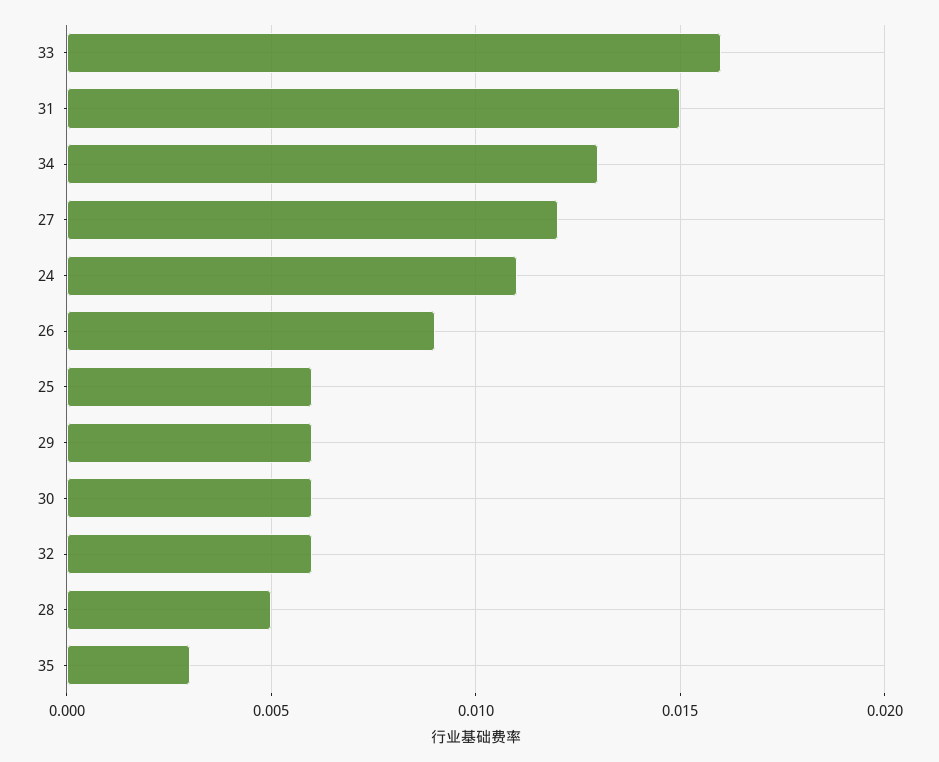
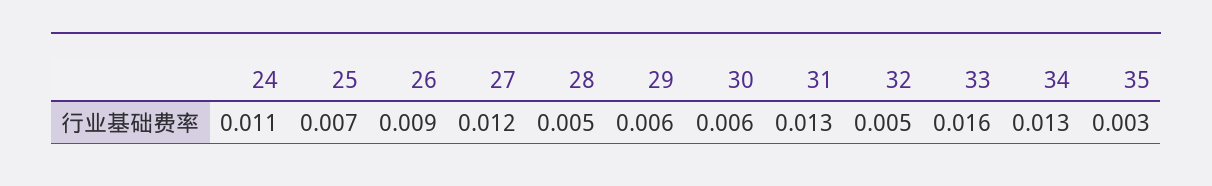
31: 0.015 -> 0.013
25: 0.006 -> 0.007
32: 0.006 -> 0.005

